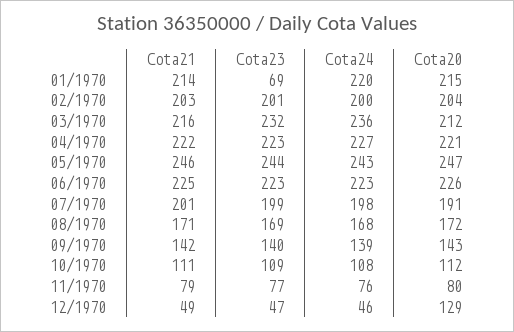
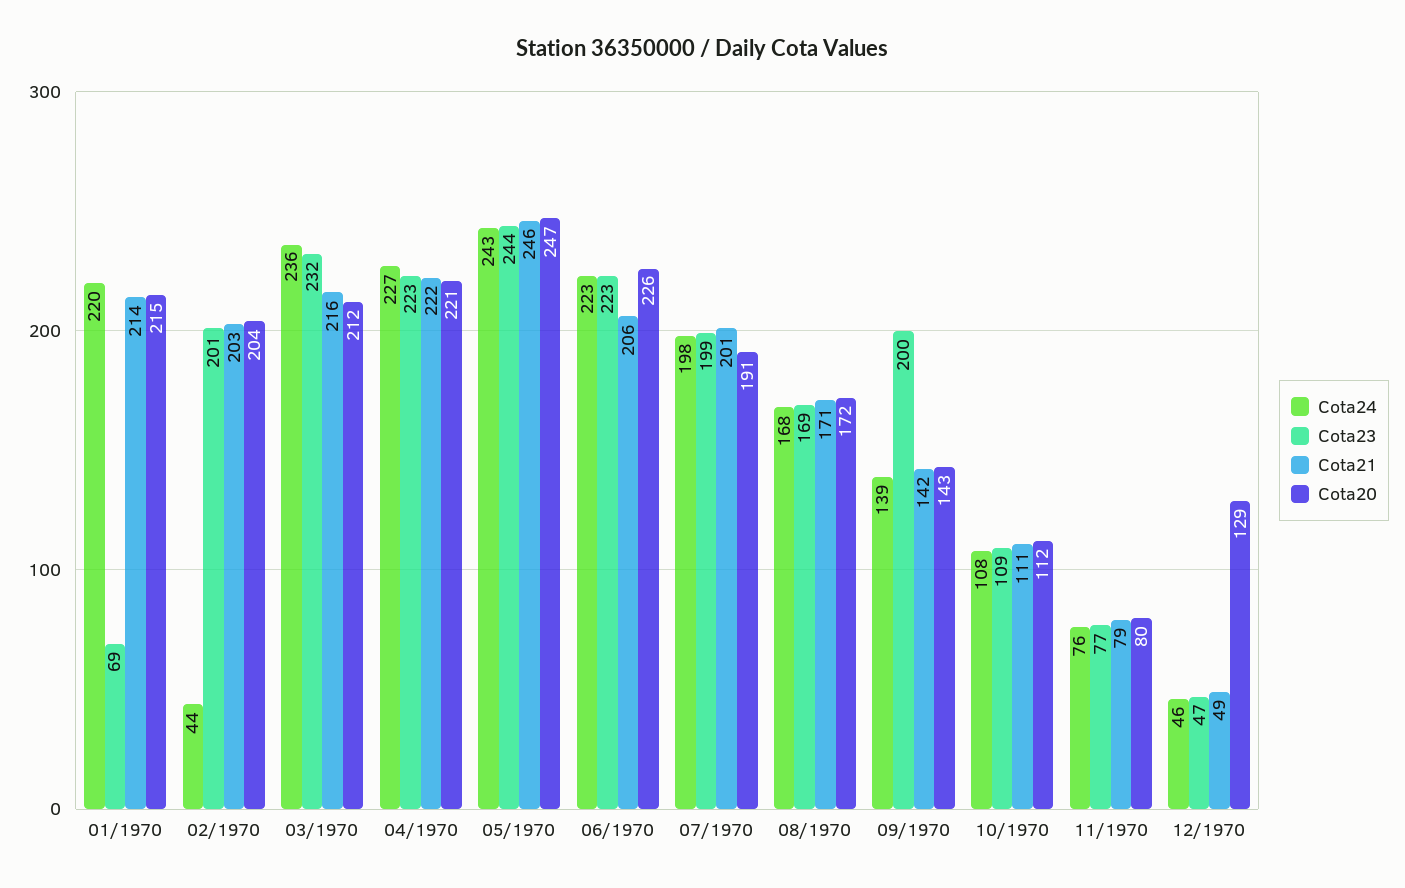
Cota24, 02/1970: 200 -> 44
Cota21, 06/1970: 225 -> 206
Cota23, 09/1970: 140 -> 200

